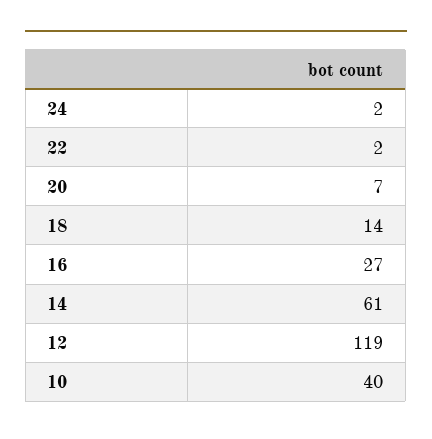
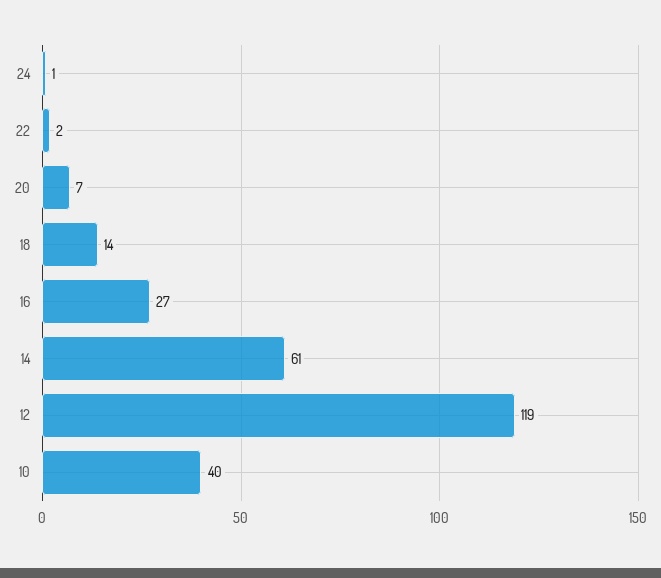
24: 2 -> 1

